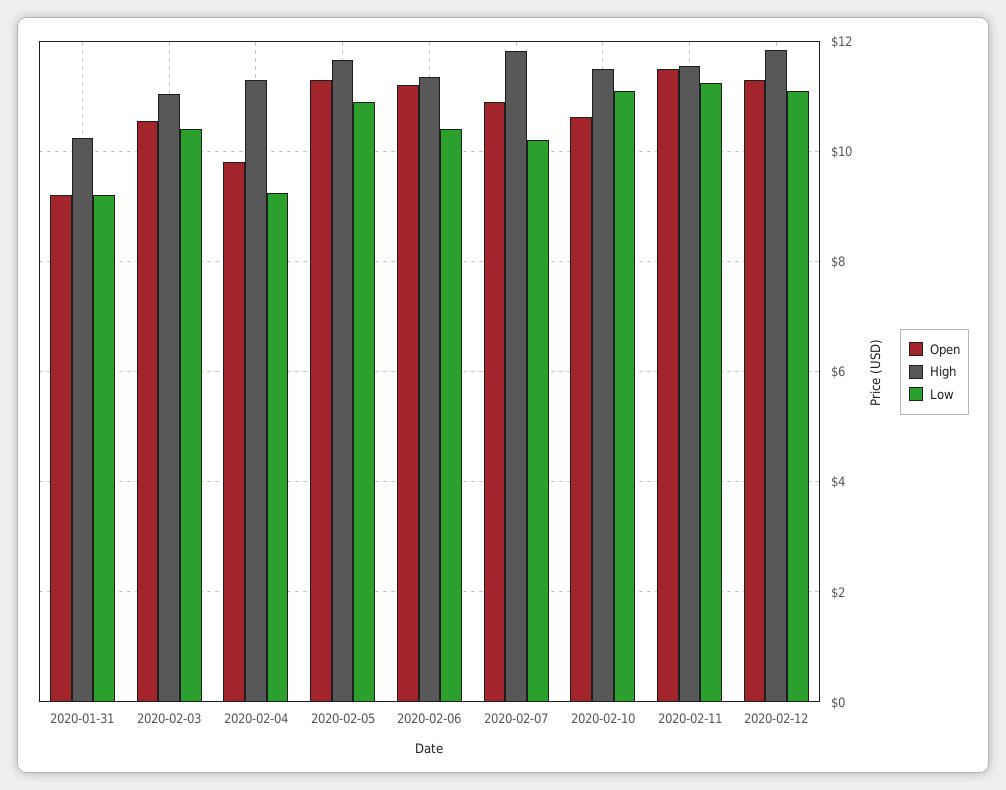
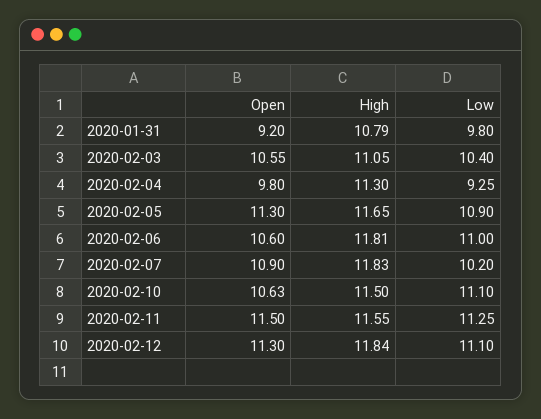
High, 2020-01-31: 10.2 -> 10.79
Low, 2020-01-31: 9.2 -> 9.8
Open, 2020-02-06: 11.2 -> 10.6
High, 2020-02-06: 11.4 -> 11.81
Low, 2020-02-06: 10.4 -> 11

